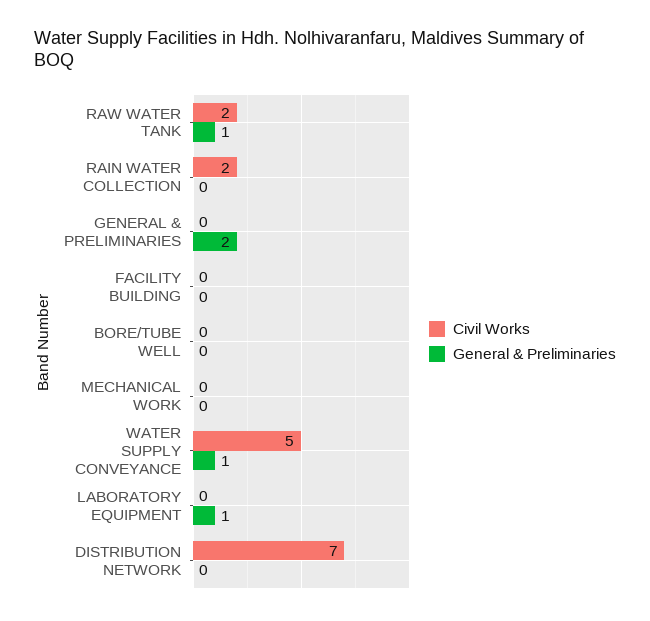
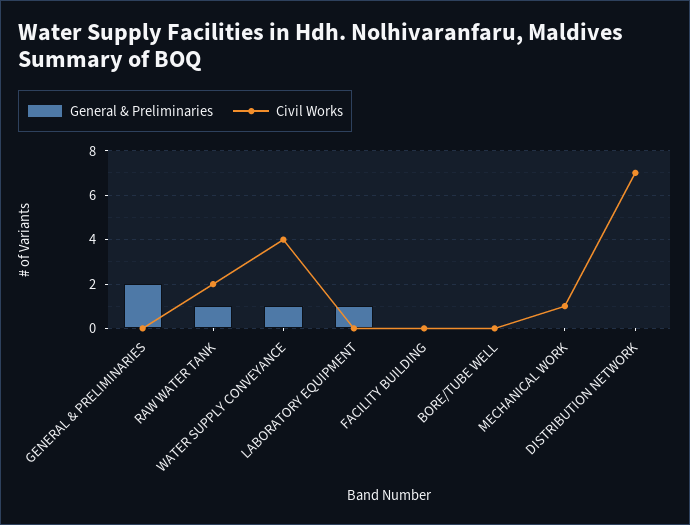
Civil Works, RAIN WATER COLLECTION: 2 -> none
General & Preliminaries, RAIN WATER COLLECTION: 0 -> none
Civil Works, MECHANICAL WORK: 0 -> 1
Civil Works, WATER SUPPLY CONVEYANCE: 5 -> 4

